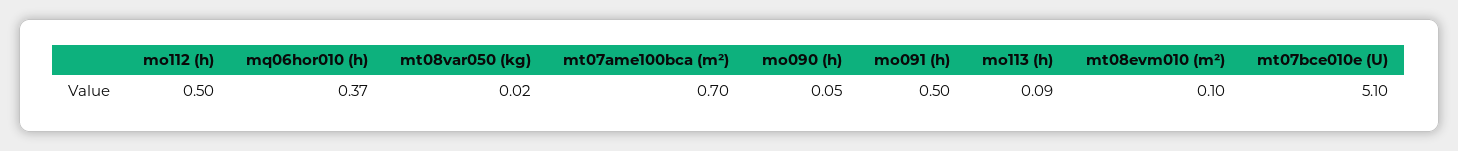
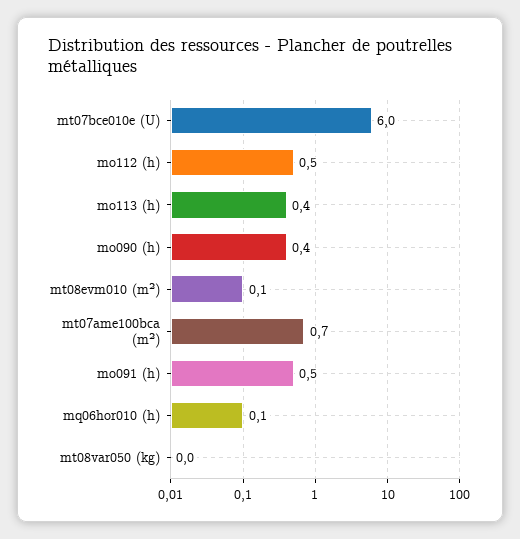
mq06hor010 (h): 0.37 -> 0.1
mo090 (h): 0.05 -> 0.4
mo113 (h): 0.09 -> 0.4
mt07bce010e (U): 5.1 -> 6

